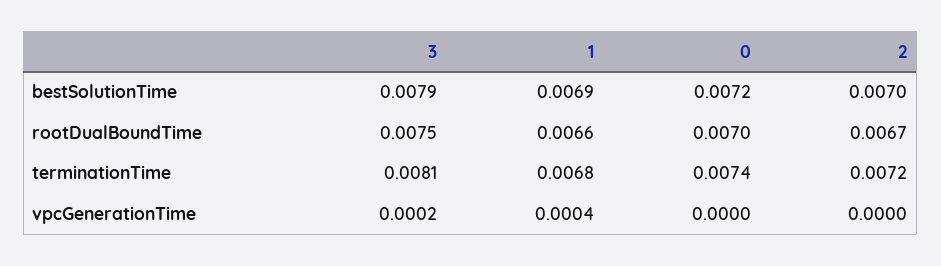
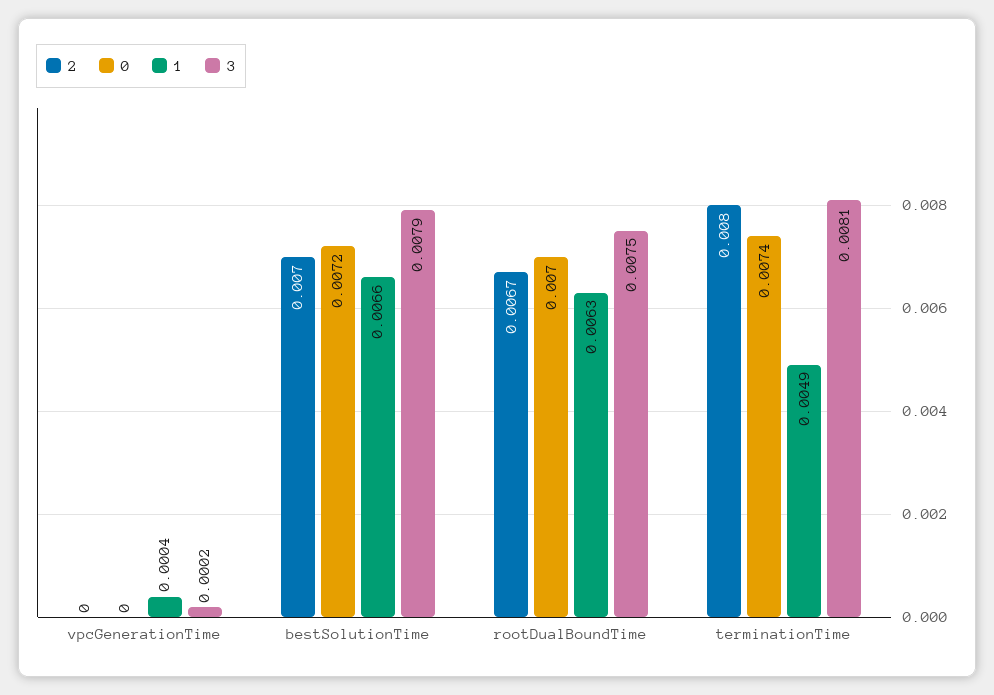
1, bestSolutionTime: 0.0069 -> 0.0066
1, rootDualBoundTime: 0.0066 -> 0.0063
1, terminationTime: 0.0068 -> 0.0049
2, terminationTime: 0.0072 -> 0.008

